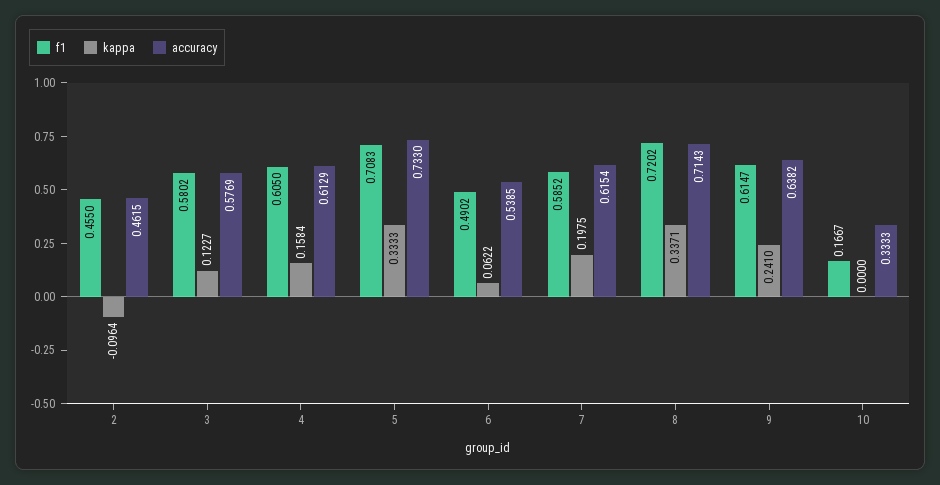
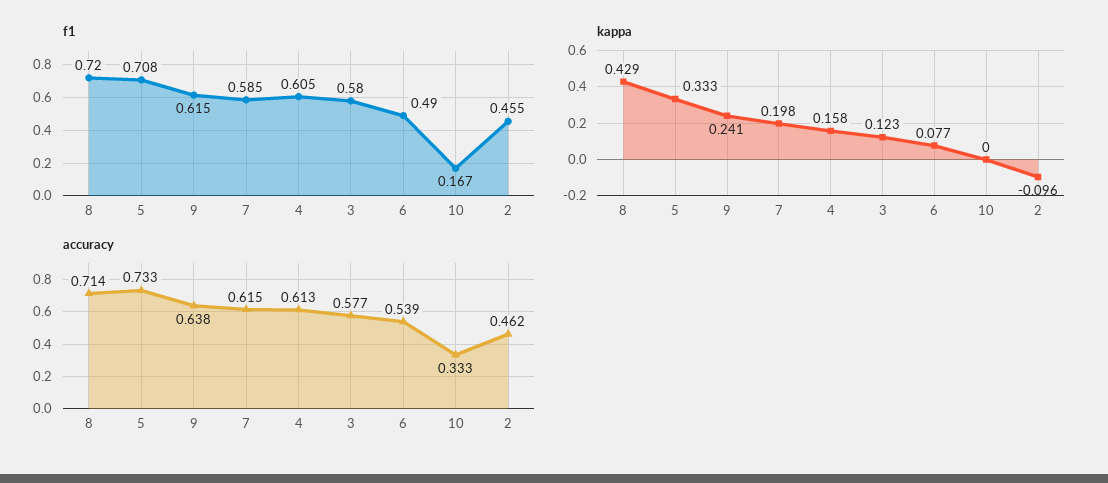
kappa, 6: 0.0622 -> 0.077
kappa, 8: 0.3371 -> 0.429

